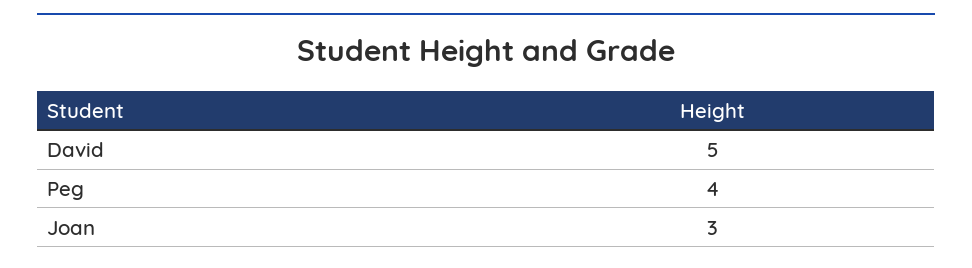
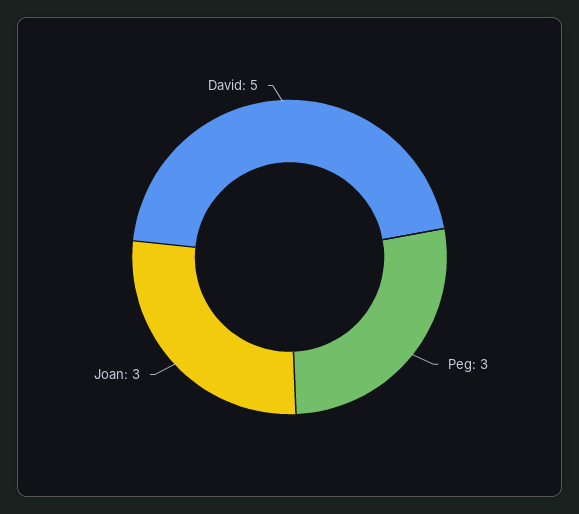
Peg: 4 -> 3

